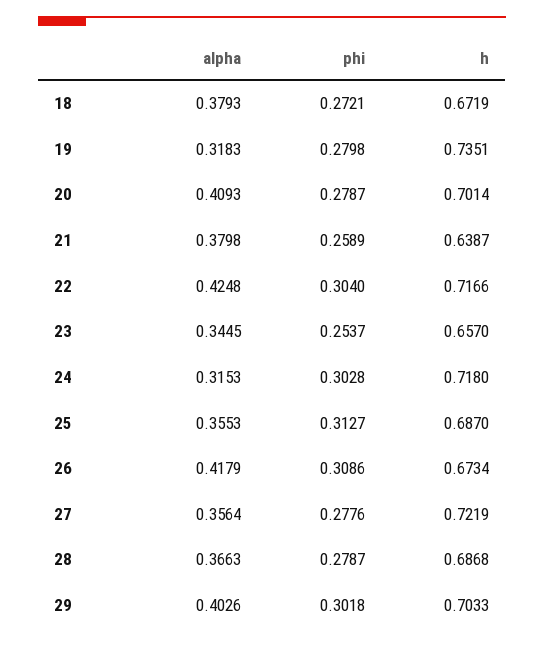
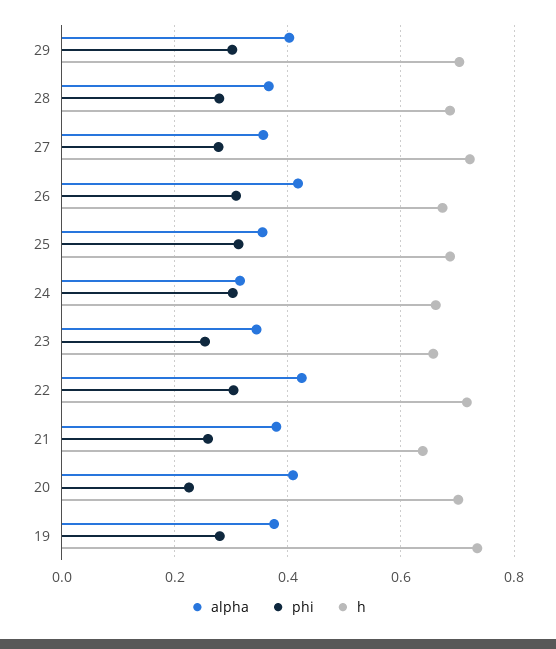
alpha, 18: 0.3793 -> none
phi, 18: 0.2721 -> none
h, 18: 0.6719 -> none
alpha, 19: 0.3183 -> 0.38
phi, 20: 0.2787 -> 0.22
h, 24: 0.718 -> 0.66

